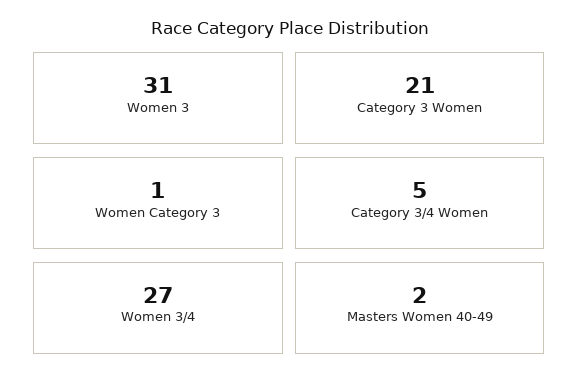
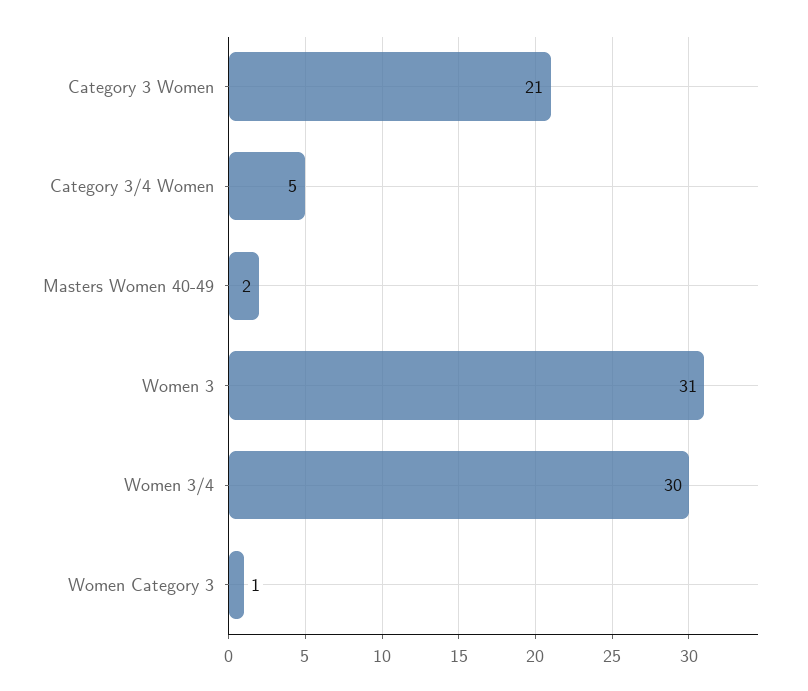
Women 3/4: 27 -> 30

